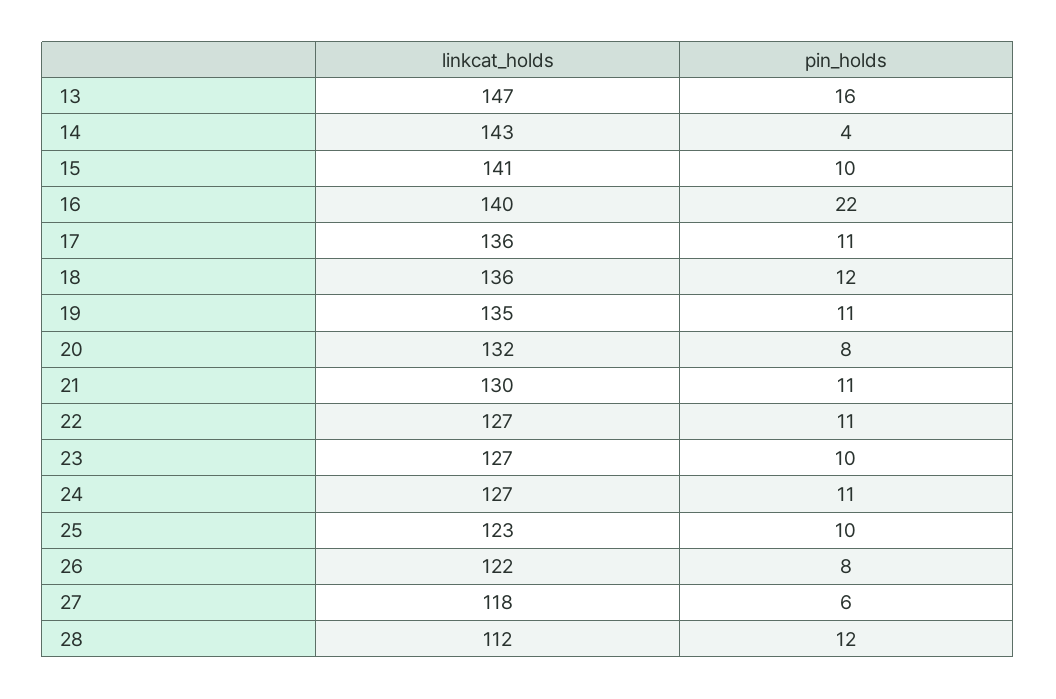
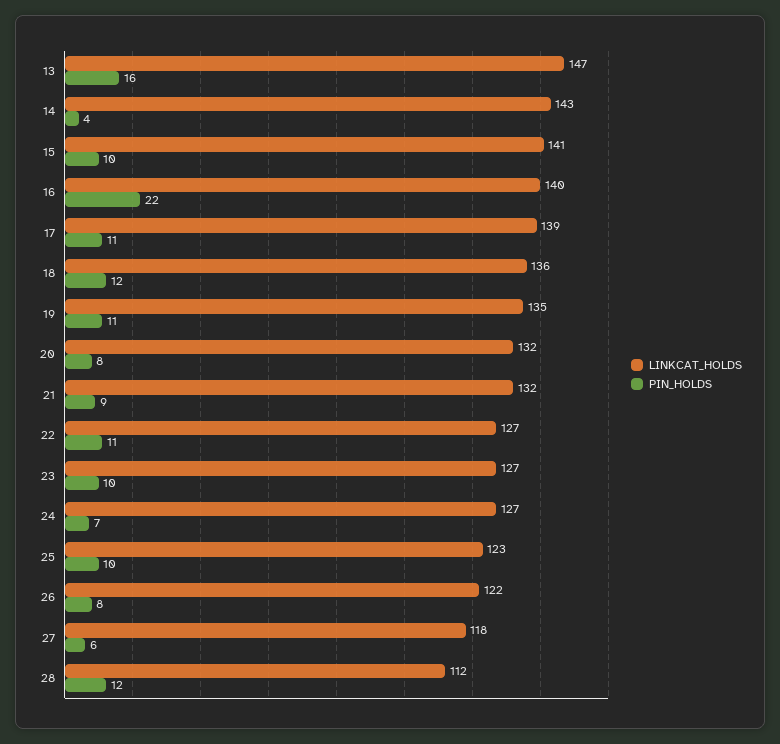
linkcat_holds, 17: 136 -> 139
linkcat_holds, 21: 130 -> 132
pin_holds, 21: 11 -> 9
pin_holds, 24: 11 -> 7

